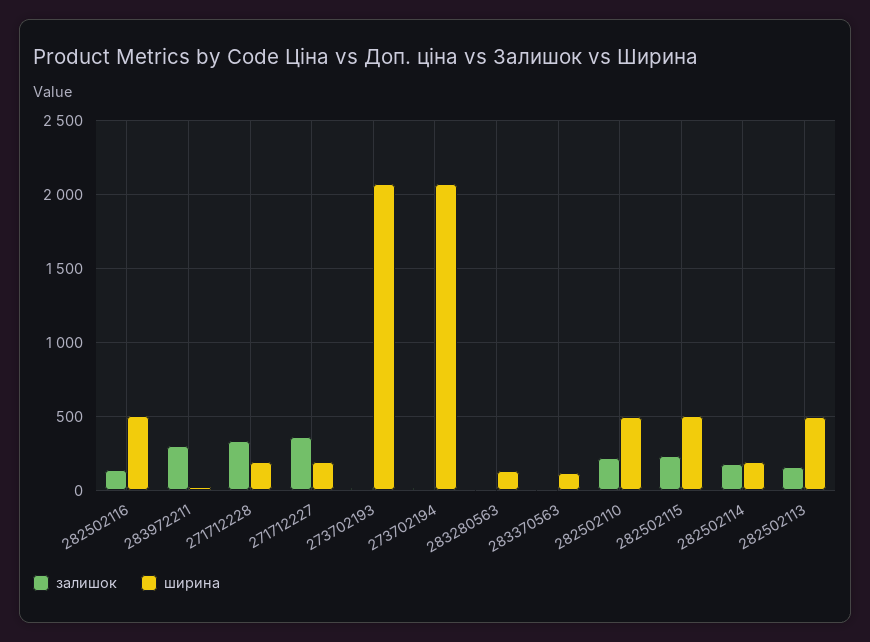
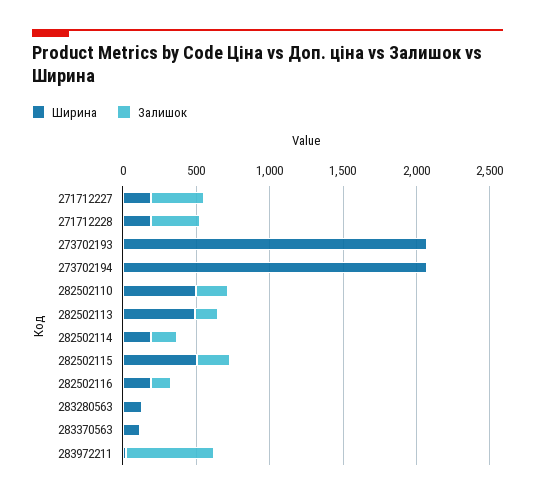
ширина, 282502116: 500 -> 200
залишок, 283972211: 300 -> 600

